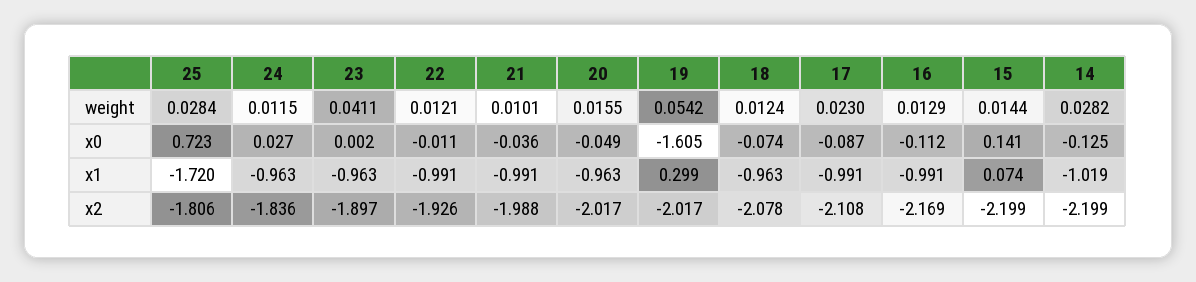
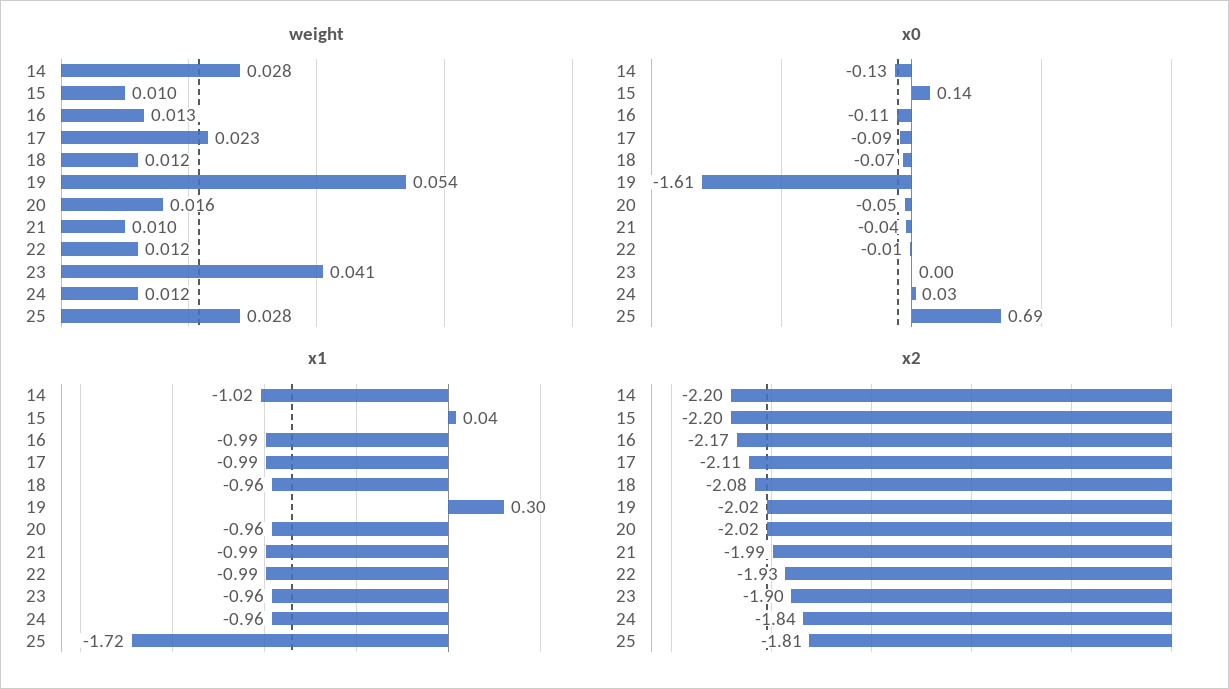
weight, 15: 0.0144 -> 0.01
x0, 25: 0.723 -> 0.69
x1, 15: 0.074 -> 0.04

